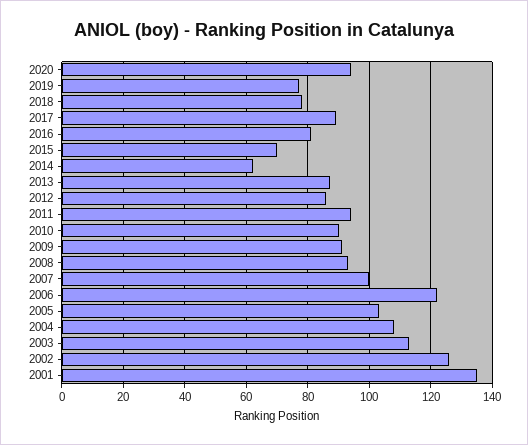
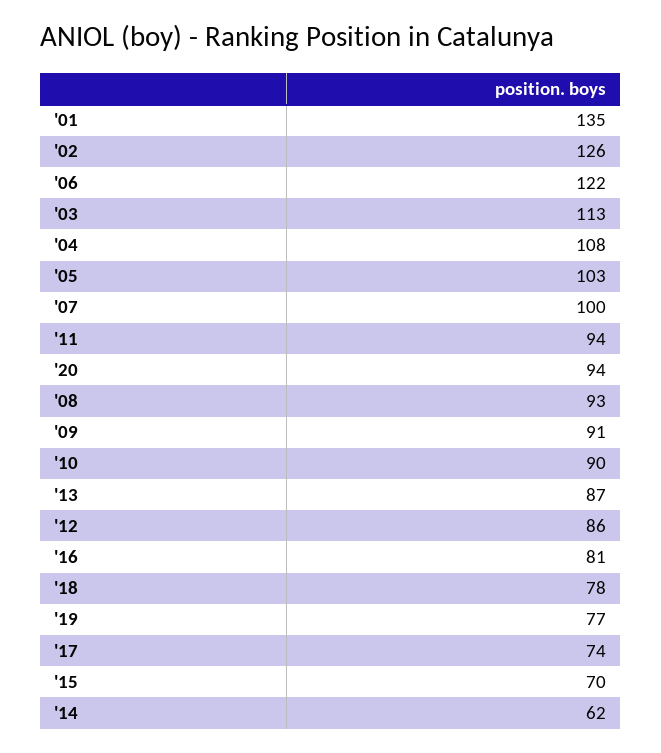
2017: 90 -> 74

